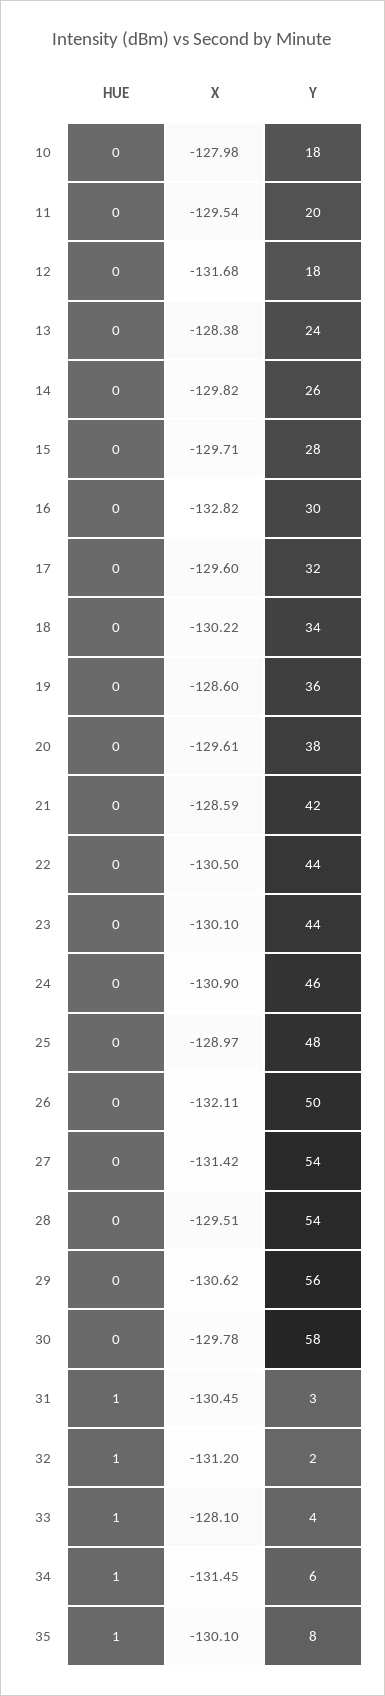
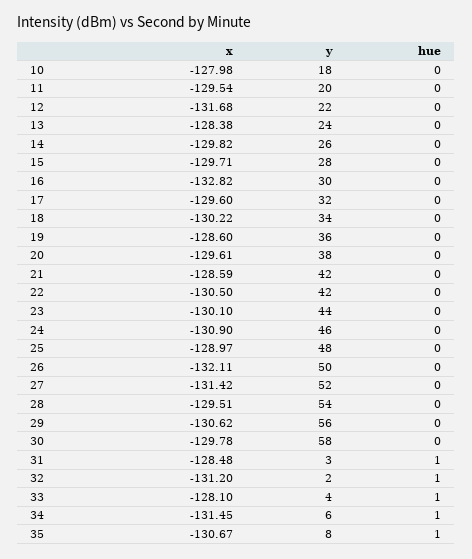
Y, 12: 18 -> 22
Y, 22: 44 -> 42
Y, 27: 54 -> 52
X, 31: -130.45 -> -128.48
X, 35: -130.1 -> -130.67

